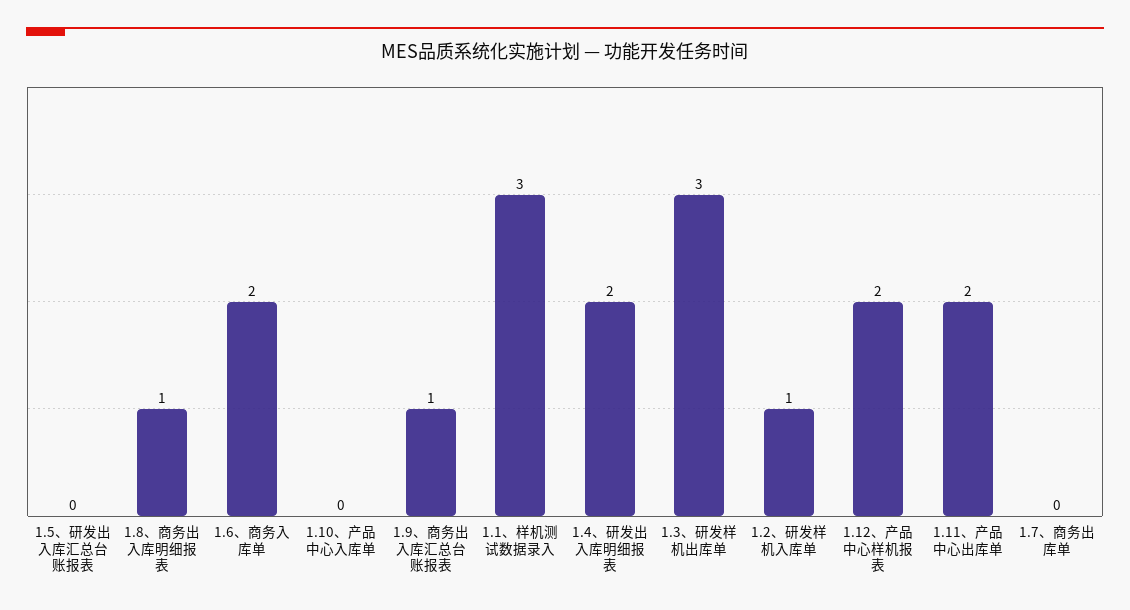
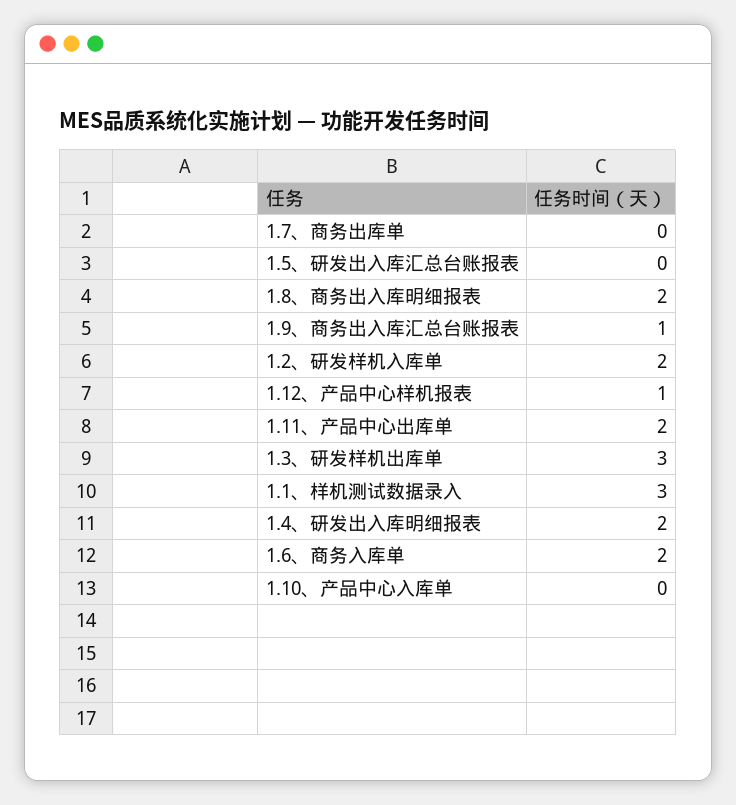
1.8、商务出入库明细报表: 1 -> 2
1.2、研发样机入库单: 1 -> 2
1.12、产品中心样机报表: 2 -> 1

